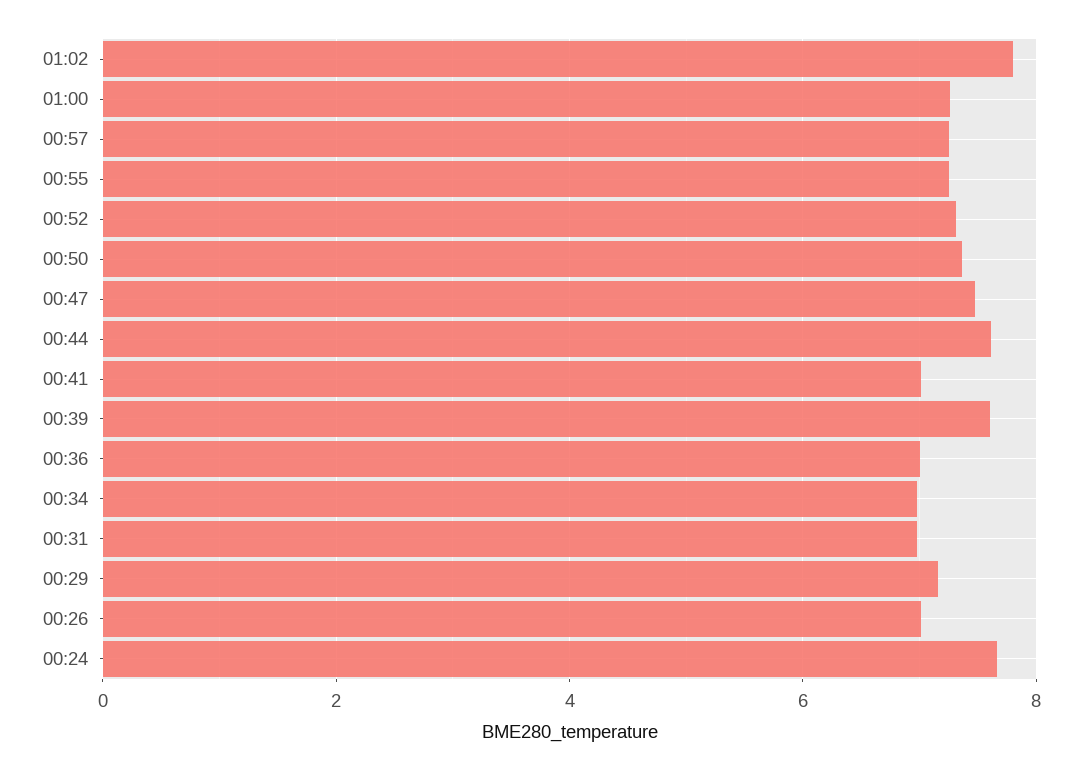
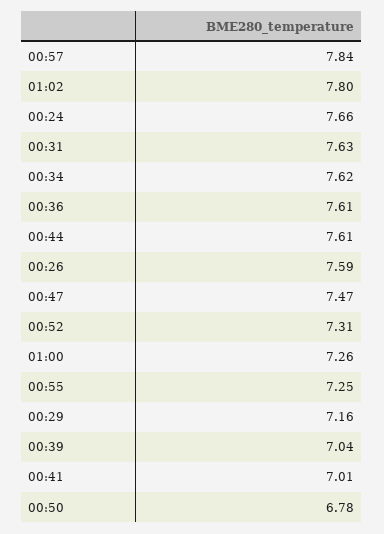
00:57: 7.2 -> 7.84
00:50: 7.4 -> 6.78
00:39: 7.6 -> 7.04
00:36: 7 -> 7.61
00:34: 7 -> 7.62
00:31: 7 -> 7.63
00:26: 7 -> 7.59

